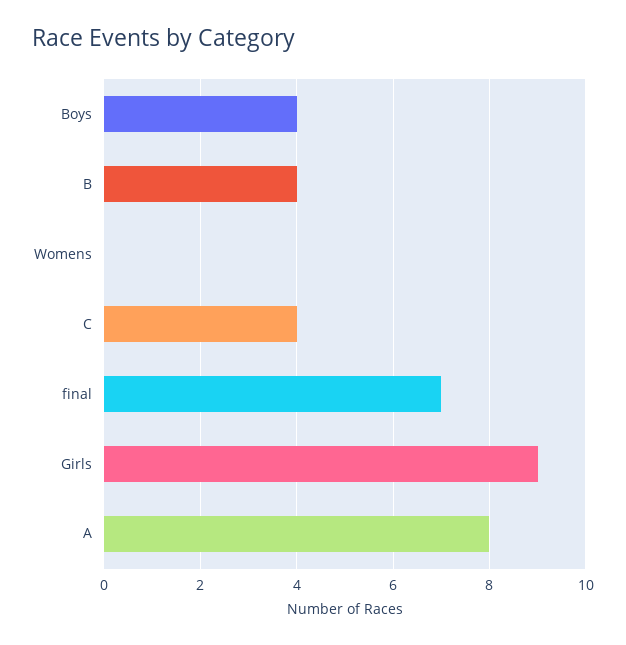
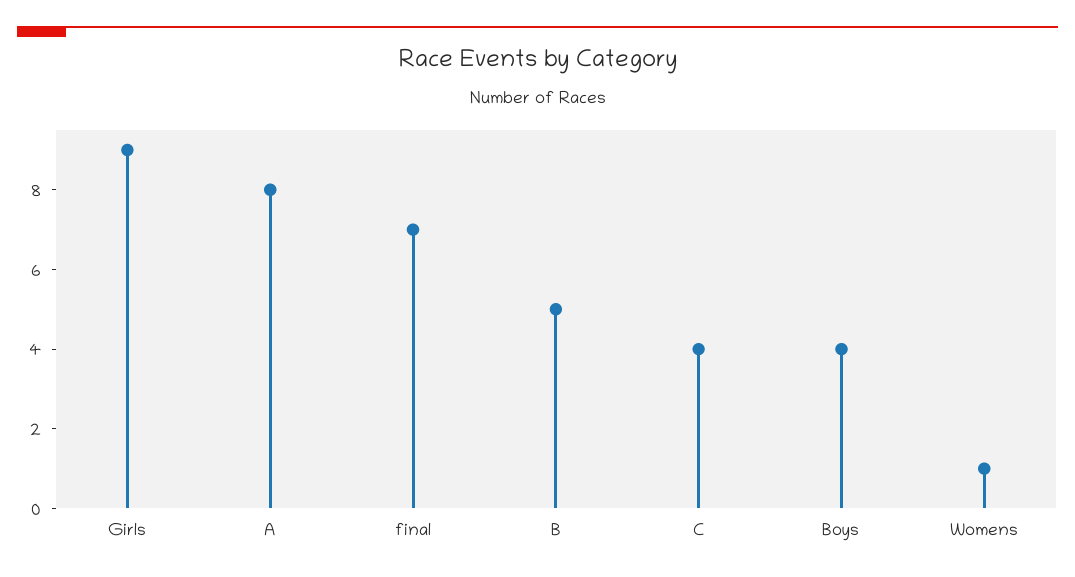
B: 4 -> 5
Womens: 0 -> 1

